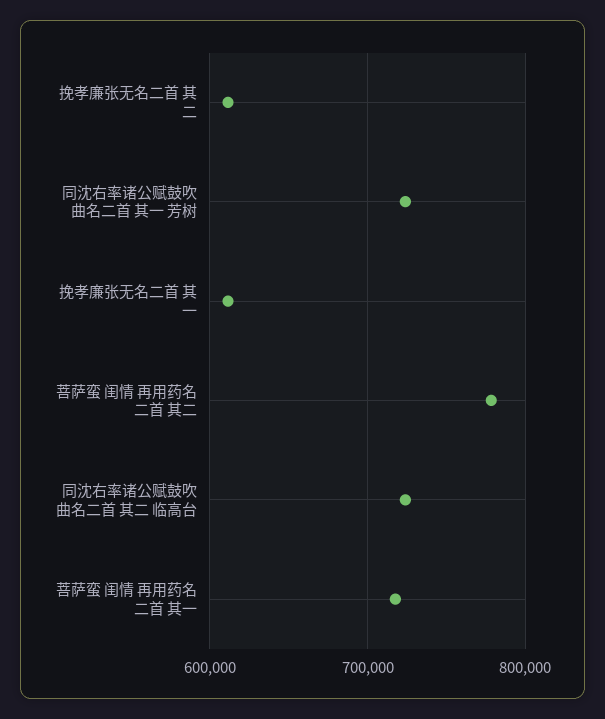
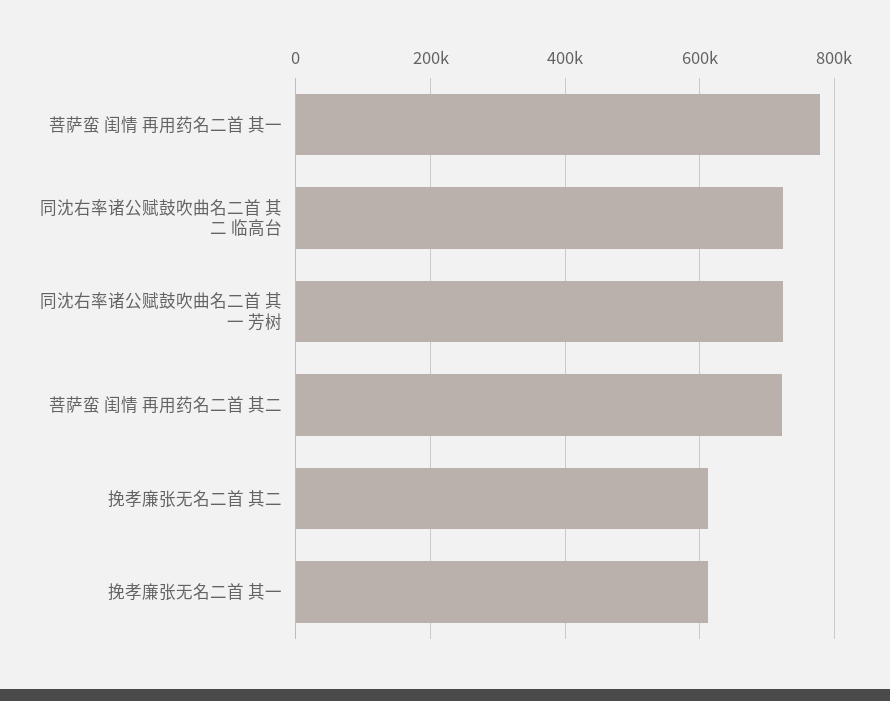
菩萨蛮 闺情 再用药名二首 其二: 780000 -> 720000
菩萨蛮 闺情 再用药名二首 其一: 720000 -> 780000

